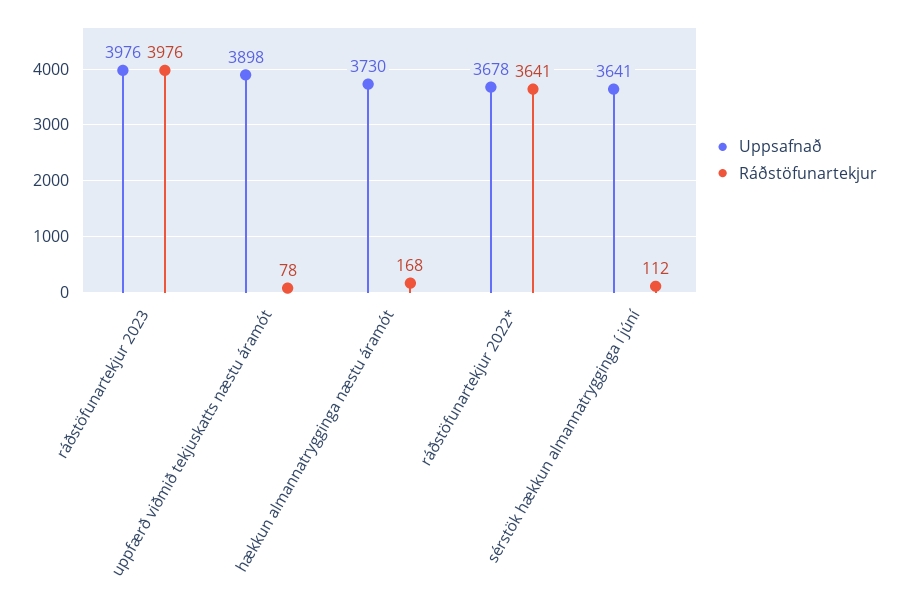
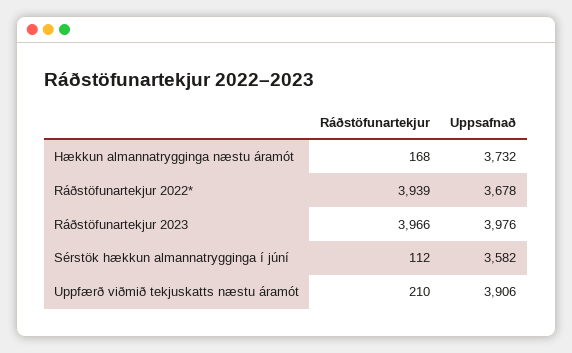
Ráðstöfunartekjur, ráðstöfunartekjur 2023: 3976 -> 3966
Uppsafnað, uppfærð viðmið tekjuskatts næstu áramót: 3898 -> 3906
Ráðstöfunartekjur, uppfærð viðmið tekjuskatts næstu áramót: 78 -> 210
Uppsafnað, hækkun almannatrygginga næstu áramót: 3730 -> 3732
Ráðstöfunartekjur, ráðstöfunartekjur 2022*: 3641 -> 3939
Uppsafnað, sérstök hækkun almannatrygginga í júní: 3641 -> 3582

